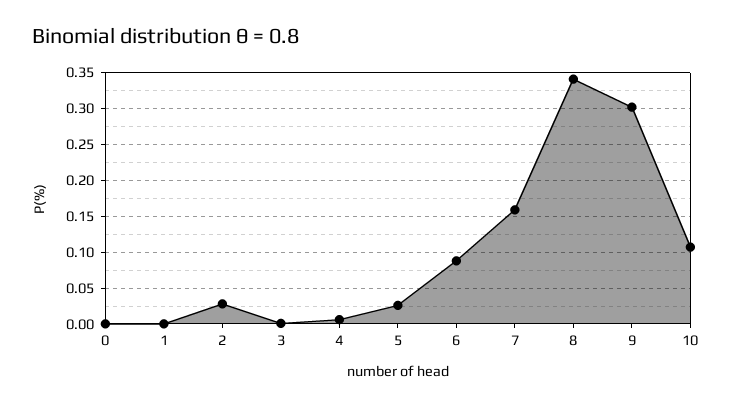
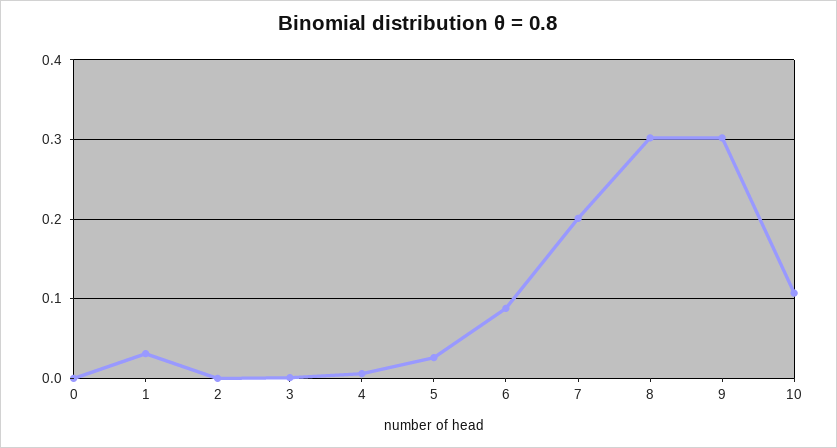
1: 0 -> 0.03
2: 0.03 -> 0
7: 0.16 -> 0.2
8: 0.34 -> 0.3

